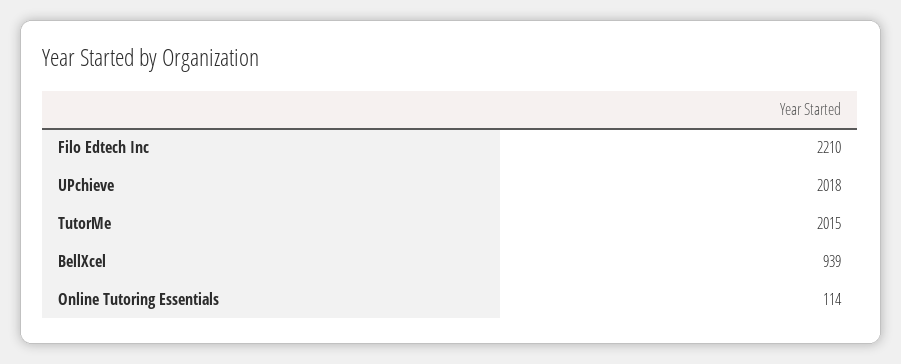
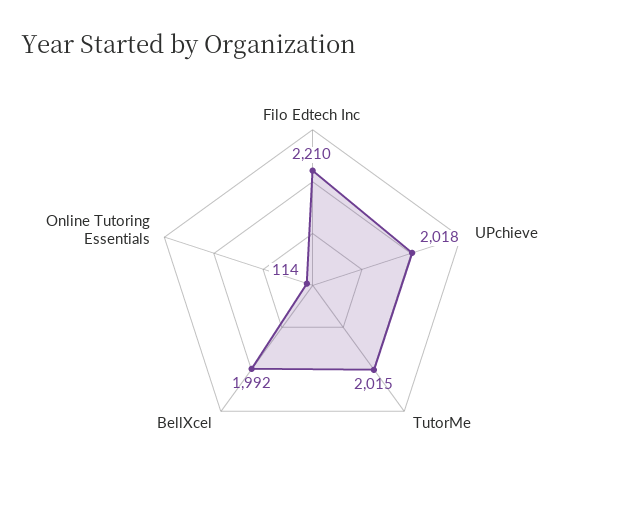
BellXcel: 939 -> 1992

